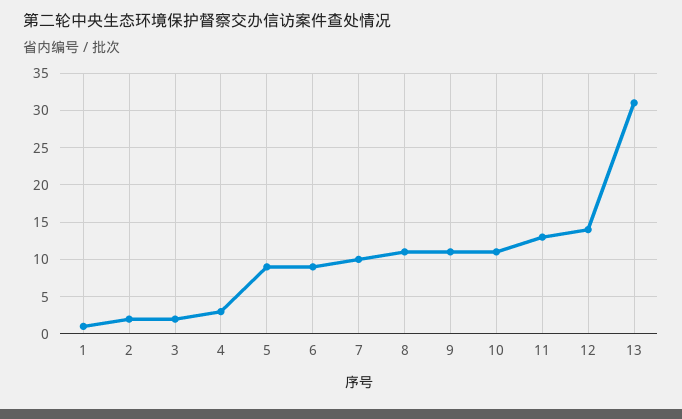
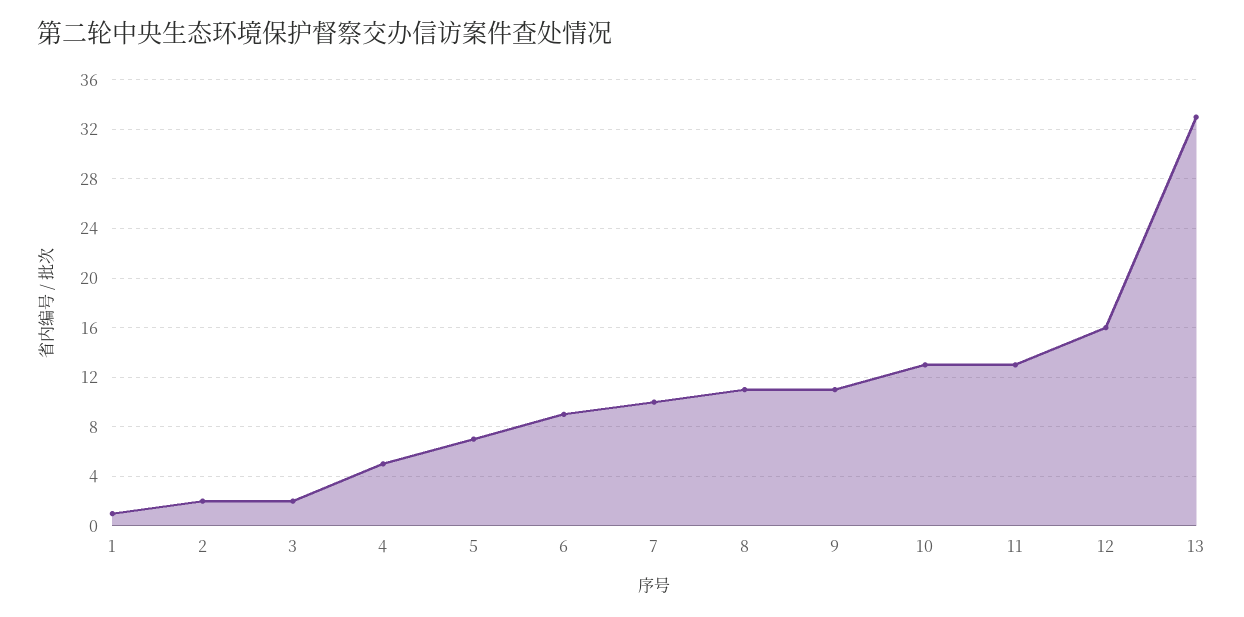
4: 3 -> 5
5: 9 -> 7
10: 11 -> 13
12: 14 -> 16
13: 31 -> 33

